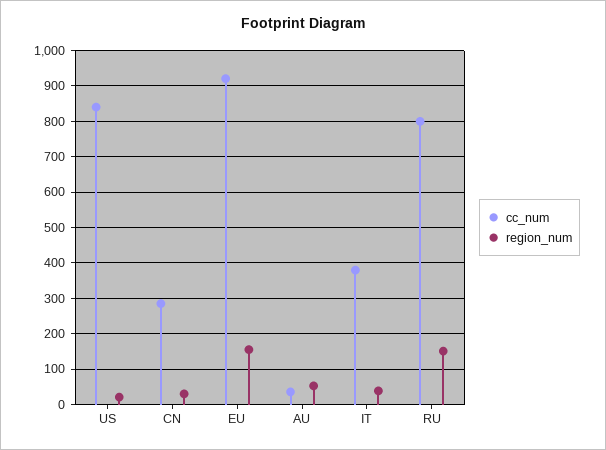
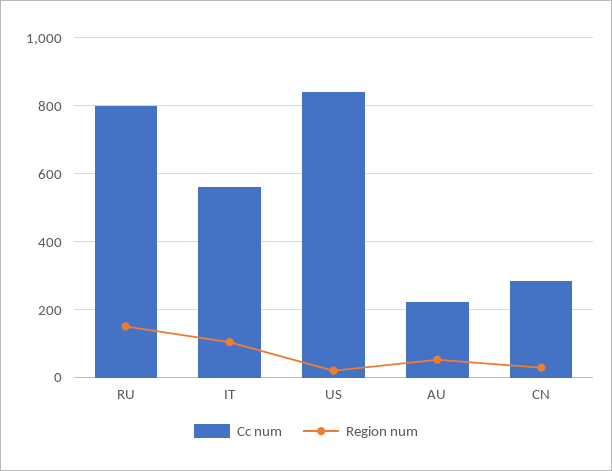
cc_num, EU: 920 -> none
region_num, EU: 160 -> none
cc_num, AU: 40 -> 220
cc_num, IT: 380 -> 560
region_num, IT: 40 -> 100

